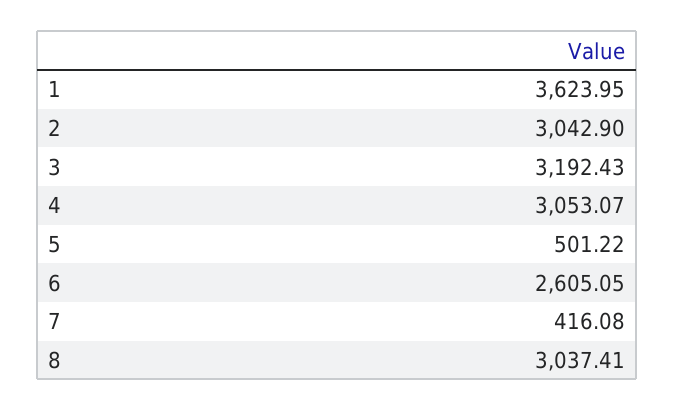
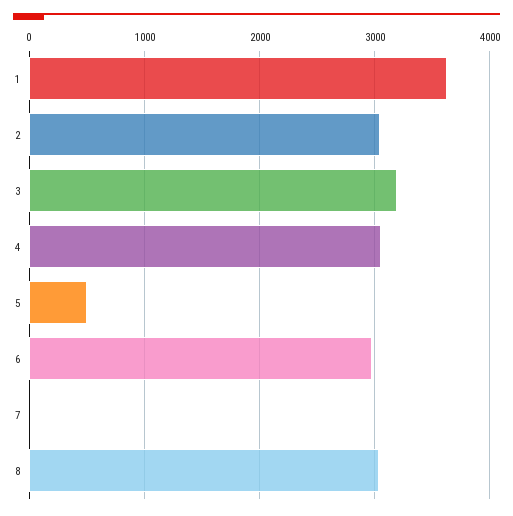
6: 2605.05 -> 3000
7: 416.08 -> 0

